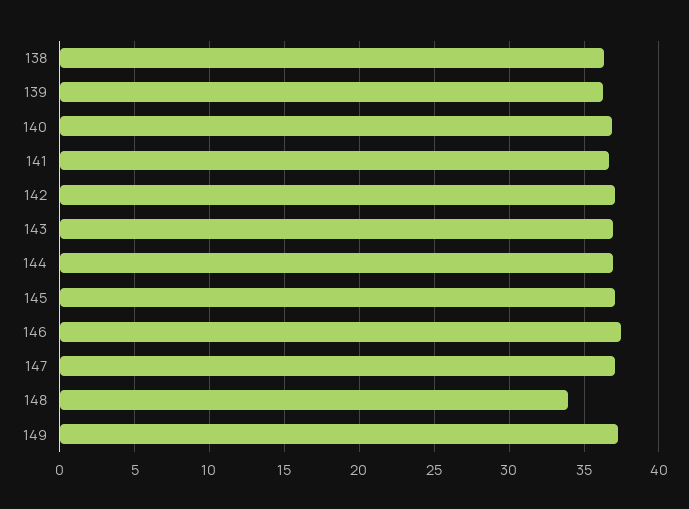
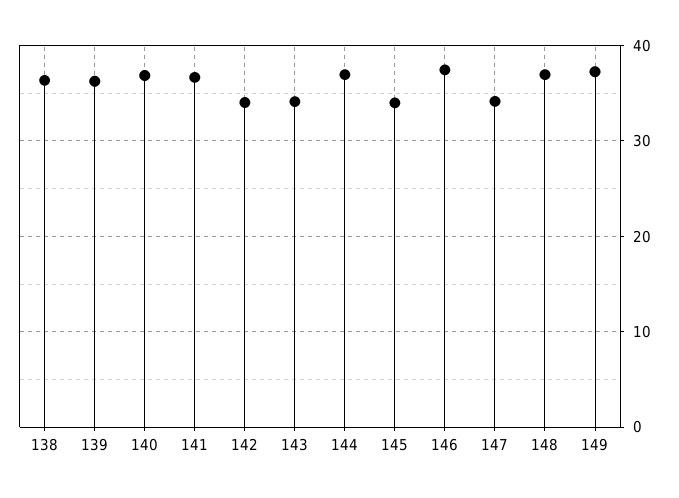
142: 37 -> 34
143: 37 -> 34
145: 37 -> 34
147: 37 -> 34
148: 34 -> 37

